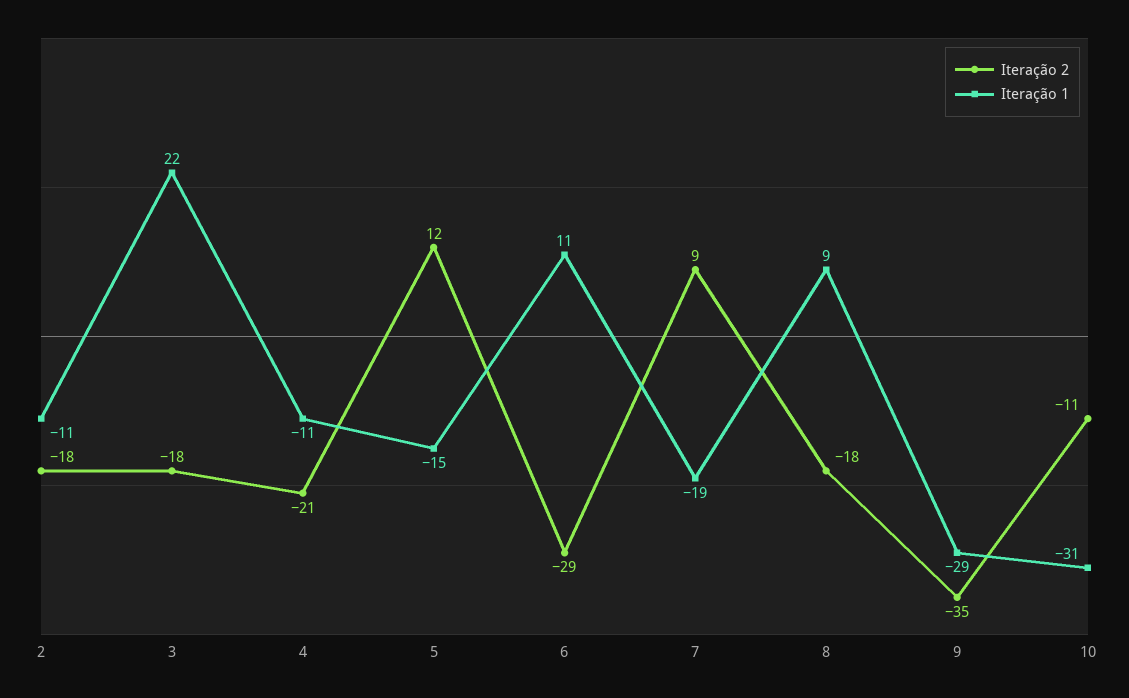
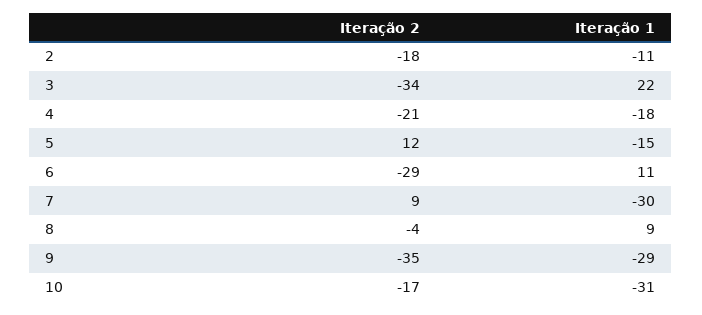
Iteração 2, 3: -18 -> -34
Iteração 1, 4: -11 -> -18
Iteração 1, 7: -19 -> -30
Iteração 2, 8: -18 -> -4
Iteração 2, 10: -11 -> -17

